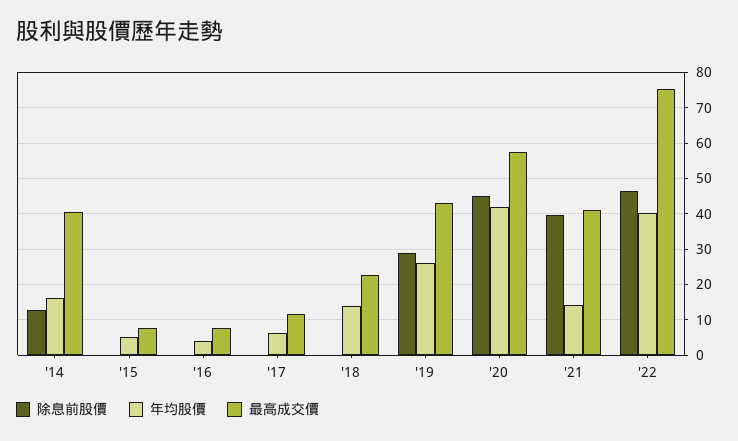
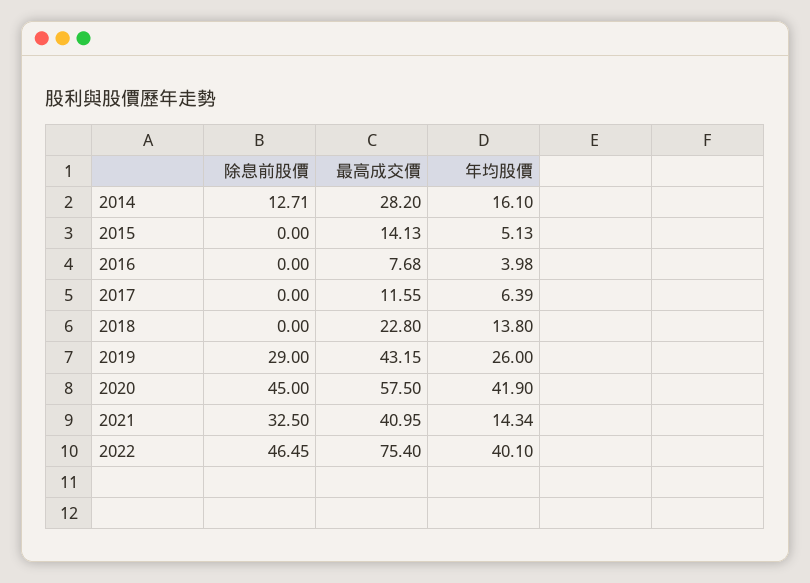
最高成交價, '14: 40 -> 28.2
最高成交價, '15: 8 -> 14.13
除息前股價, '21: 40 -> 32.5

